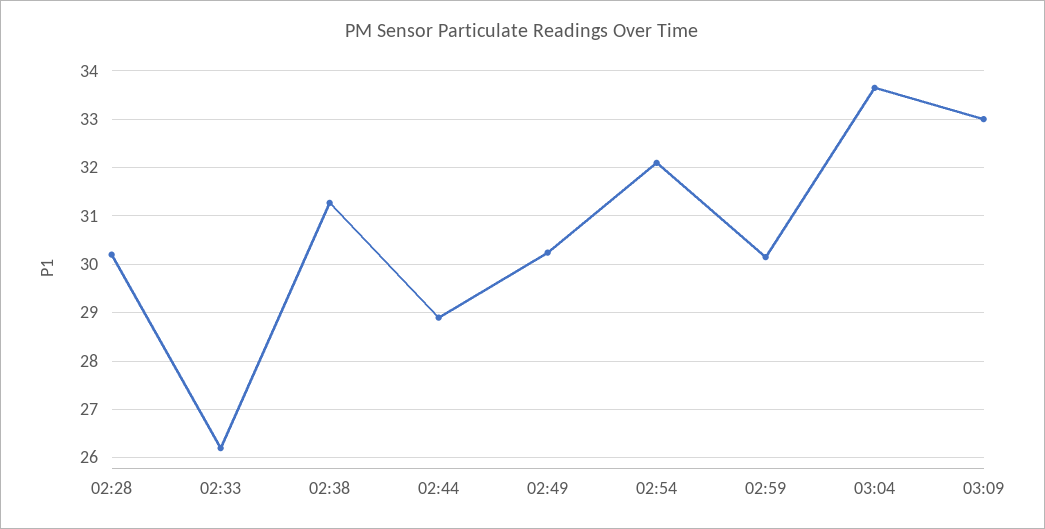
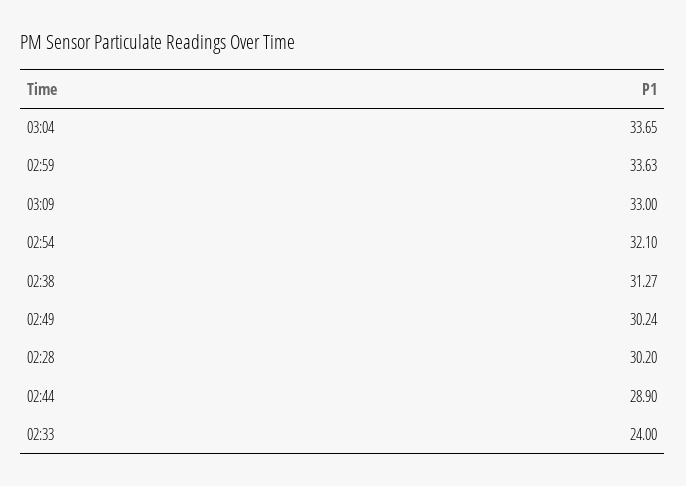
02:33: 26.2 -> 24
02:59: 30.2 -> 33.63

